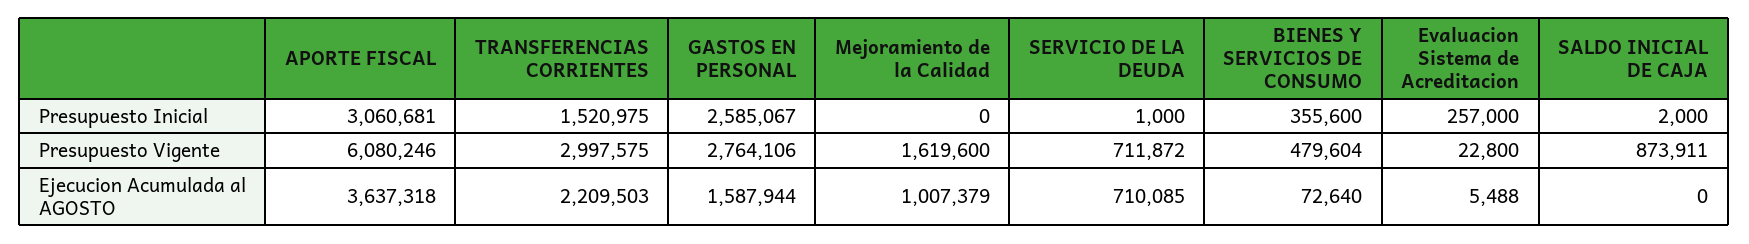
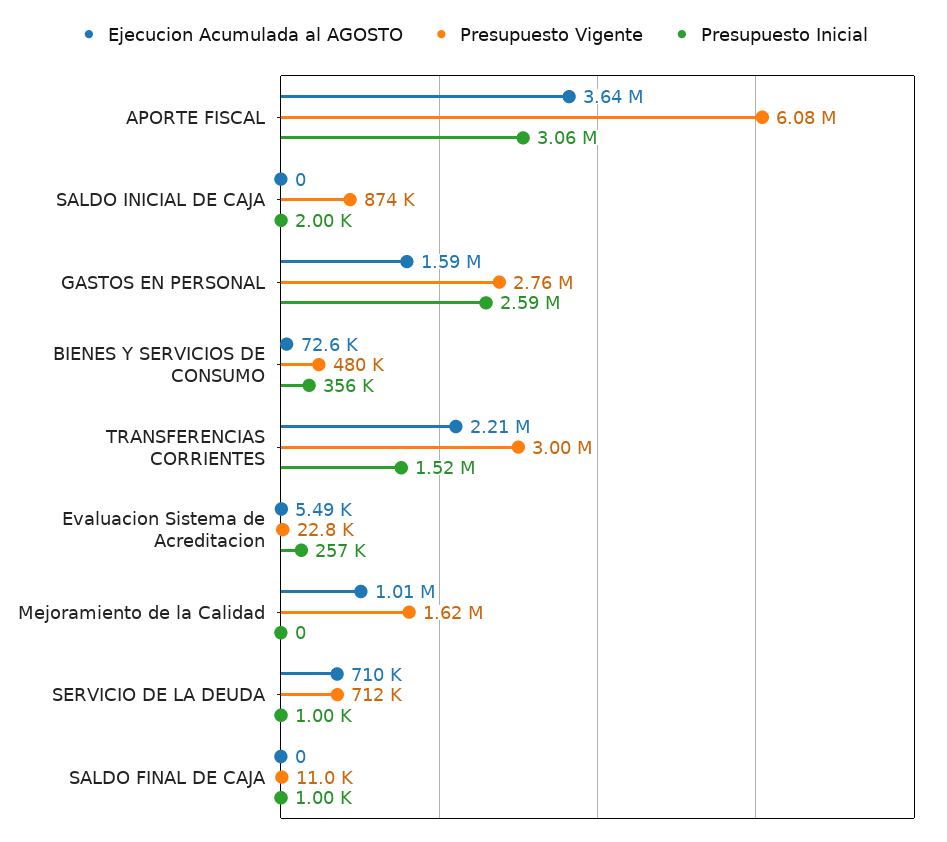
Ejecucion Acumulada al AGOSTO, SALDO FINAL DE CAJA: none -> 0
Presupuesto Vigente, SALDO FINAL DE CAJA: none -> 11000
Presupuesto Inicial, SALDO FINAL DE CAJA: none -> 1000

